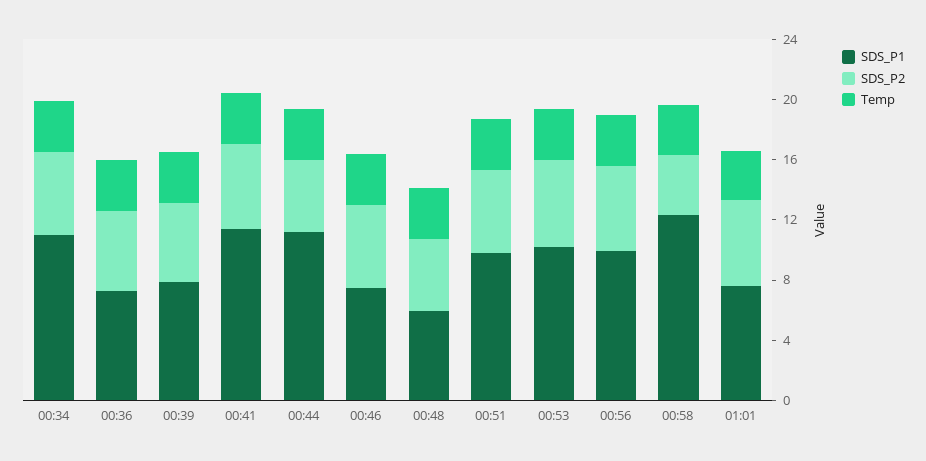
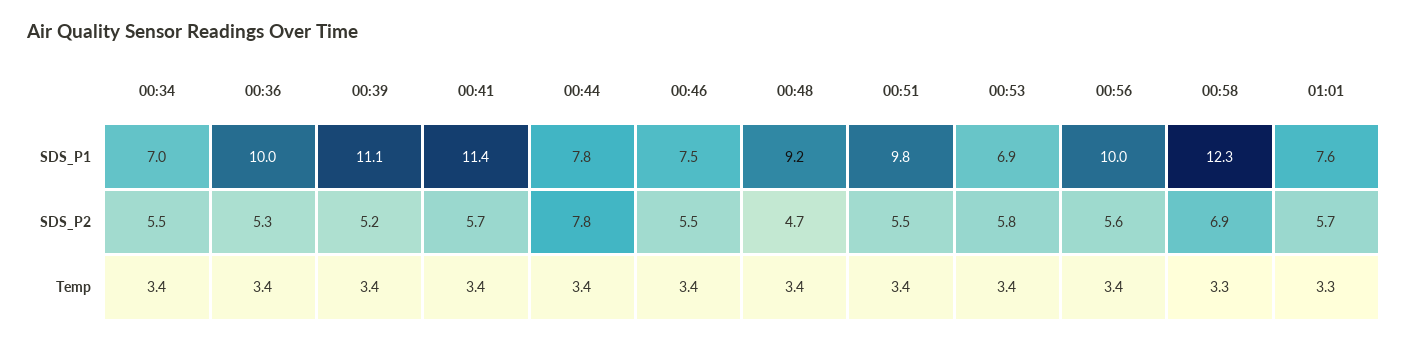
SDS_P1, 00:34: 11 -> 7
SDS_P1, 00:36: 7 -> 10
SDS_P1, 00:39: 8 -> 11.1
SDS_P1, 00:44: 11 -> 7.8
SDS_P2, 00:44: 5 -> 7.8
SDS_P1, 00:48: 6 -> 9.2
SDS_P1, 00:53: 10 -> 6.9
SDS_P2, 00:58: 4 -> 6.9

